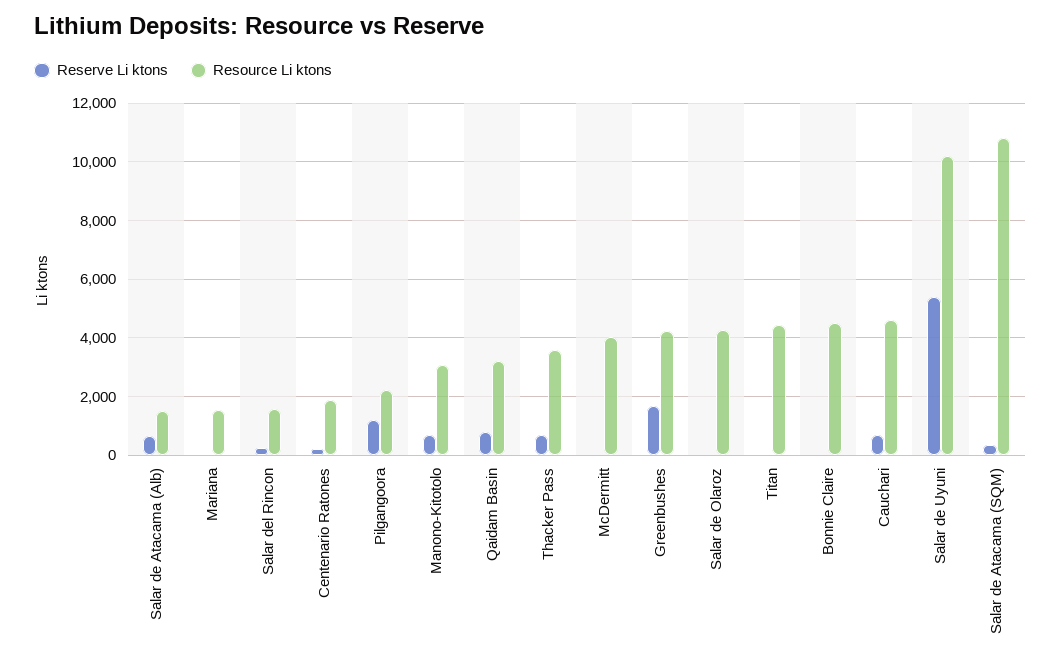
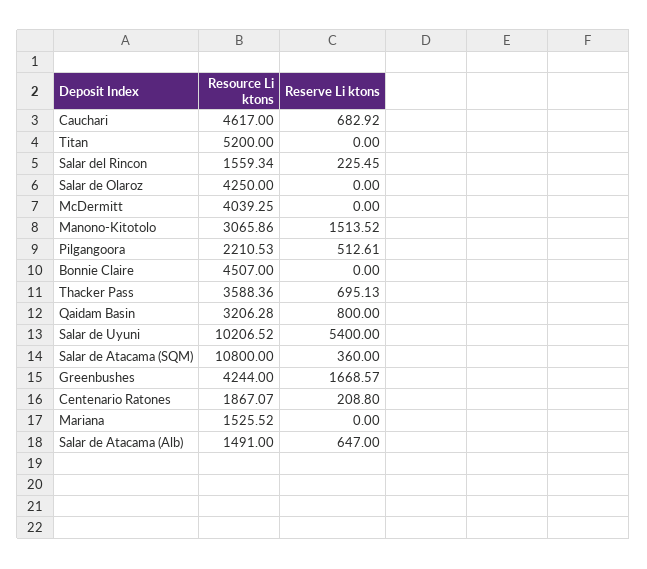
Reserve Li ktons, Pilgangoora: 1250 -> 512.61
Reserve Li ktons, Manono-Kitotolo: 750 -> 1513.52
Resource Li ktons, Titan: 4500 -> 5200

